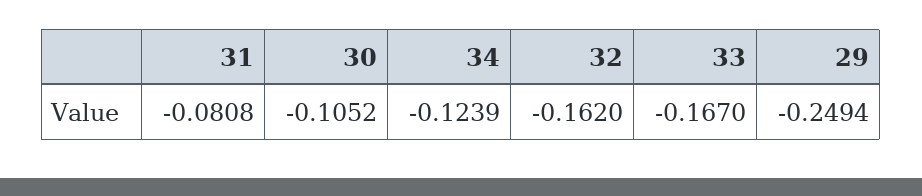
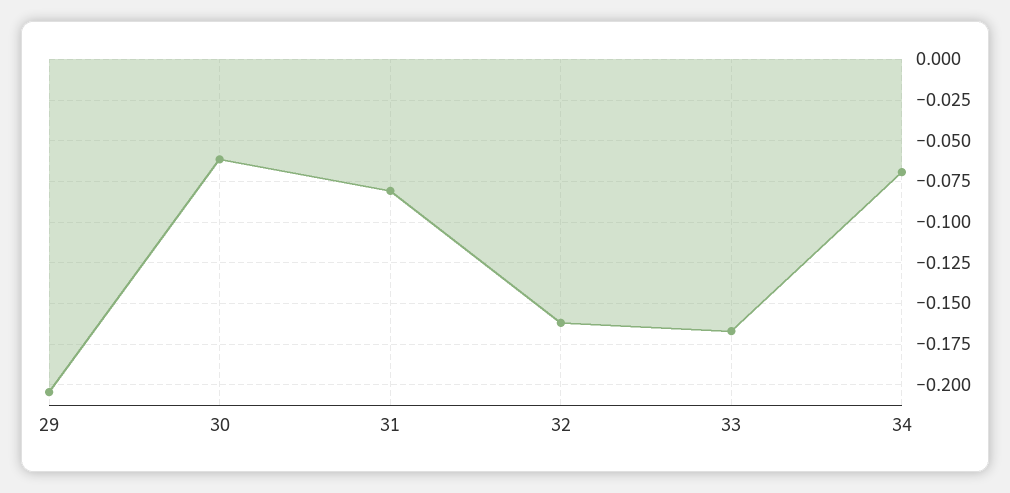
30: -0.1052 -> -0.06
34: -0.1239 -> -0.07
29: -0.2494 -> -0.205

